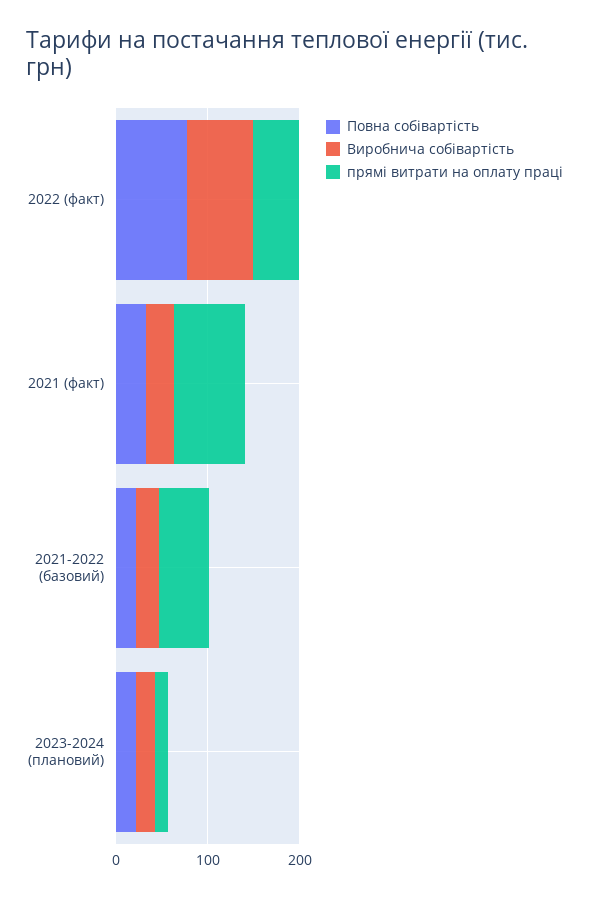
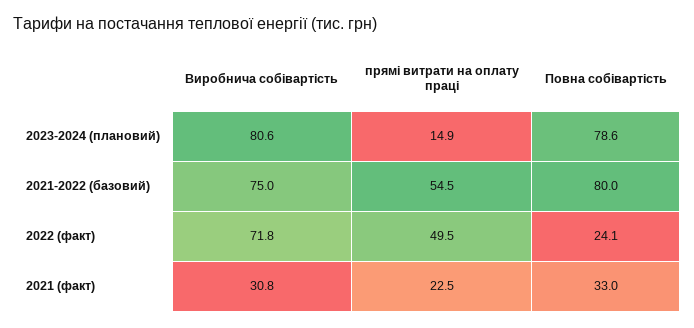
Повна собівартість, 2022 (факт): 80 -> 24.1
прямі витрати на оплату праці, 2021 (факт): 80 -> 22.5
Повна собівартість, 2021-2022 (базовий): 20 -> 80
Виробнича собівартість, 2021-2022 (базовий): 20 -> 75
Повна собівартість, 2023-2024 (плановий): 20 -> 78.6
Виробнича собівартість, 2023-2024 (плановий): 20 -> 80.6

